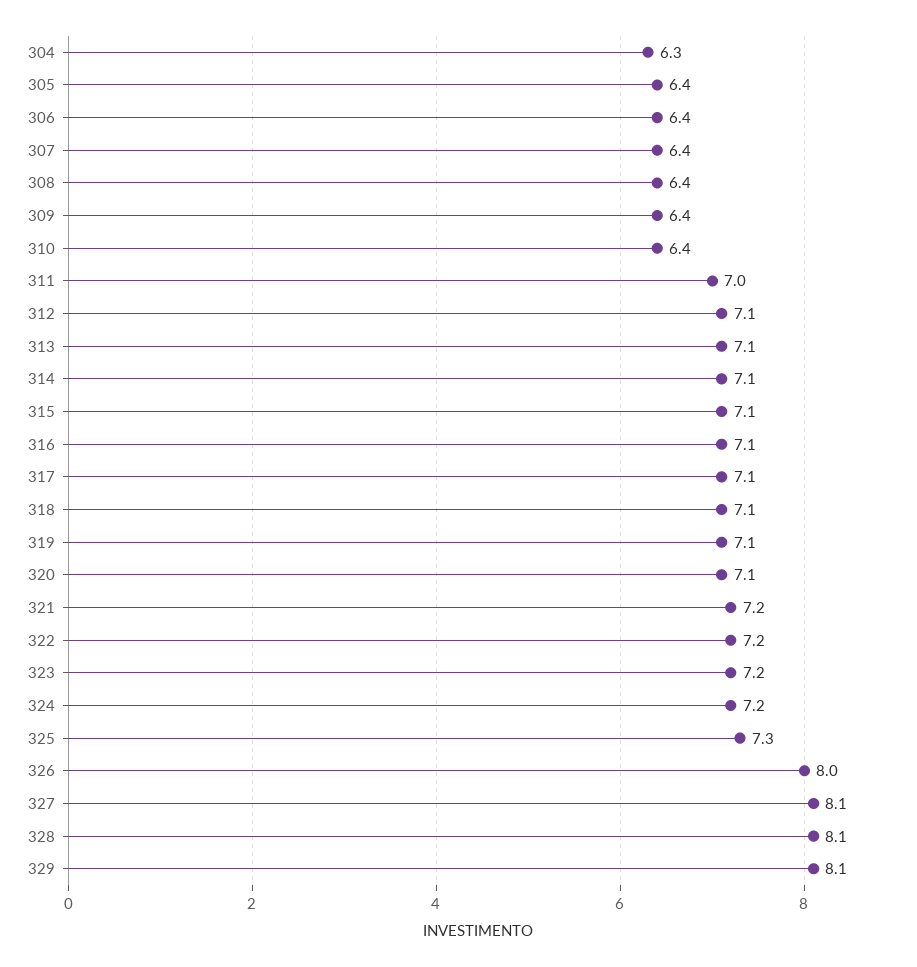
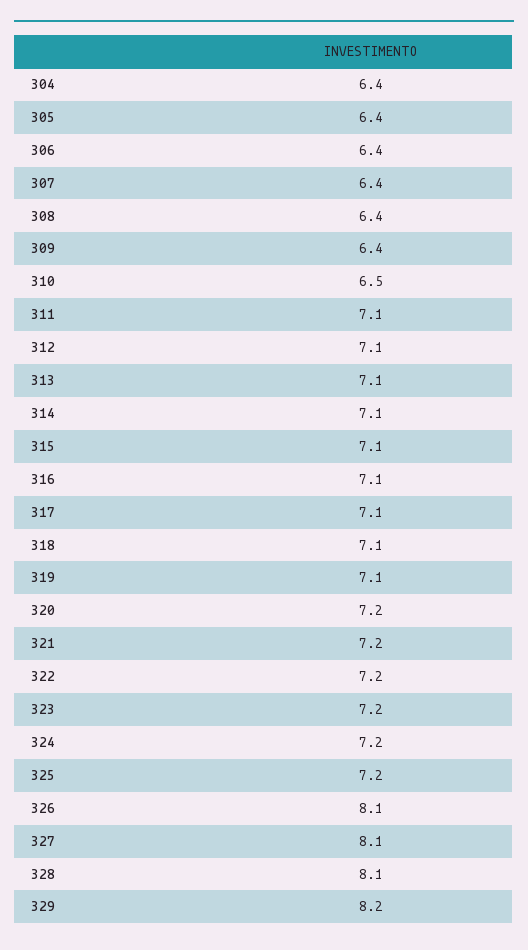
304: 6.3 -> 6.4
310: 6.4 -> 6.5
311: 7 -> 7.1
320: 7.1 -> 7.2
325: 7.3 -> 7.2
326: 8 -> 8.1
329: 8.1 -> 8.2

